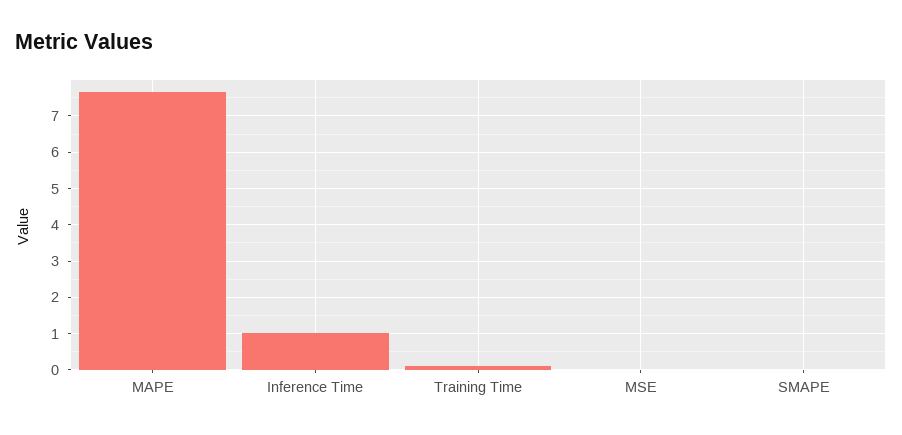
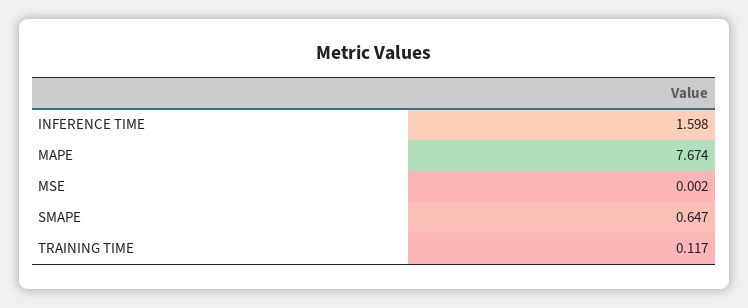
Inference Time: 1 -> 1.598
SMAPE: 0 -> 0.647

